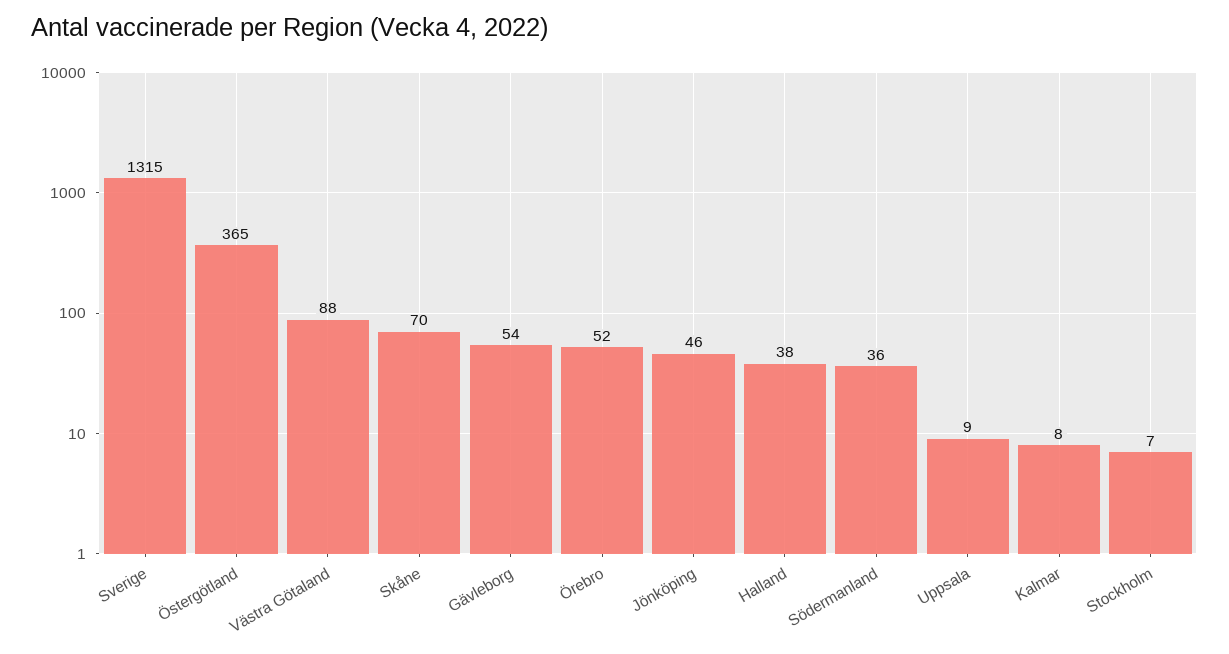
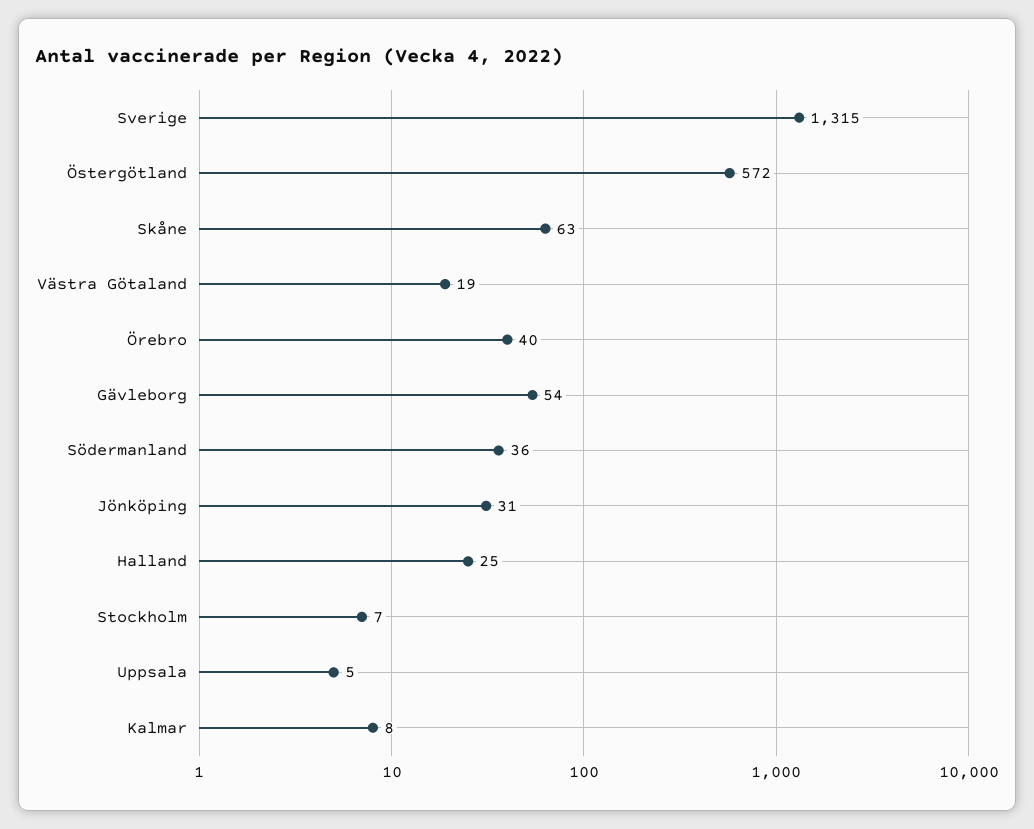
Östergötland: 365 -> 572
Västra Götaland: 88 -> 19
Skåne: 70 -> 63
Örebro: 52 -> 40
Jönköping: 46 -> 31
Halland: 38 -> 25
Uppsala: 9 -> 5

